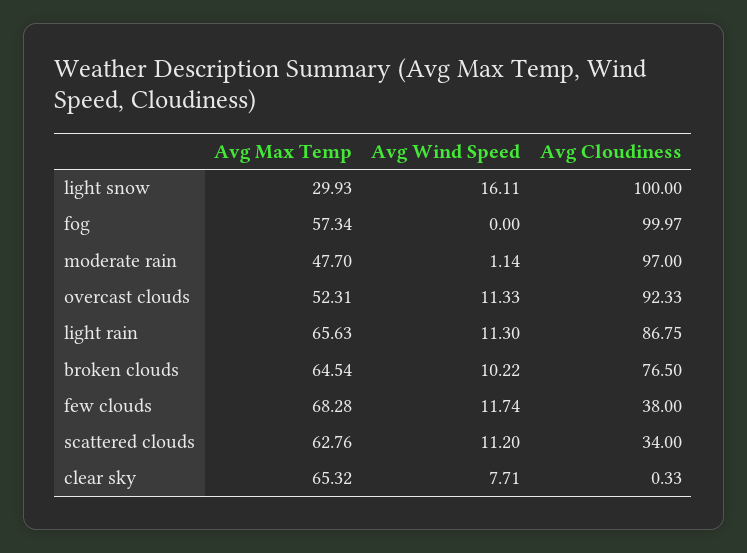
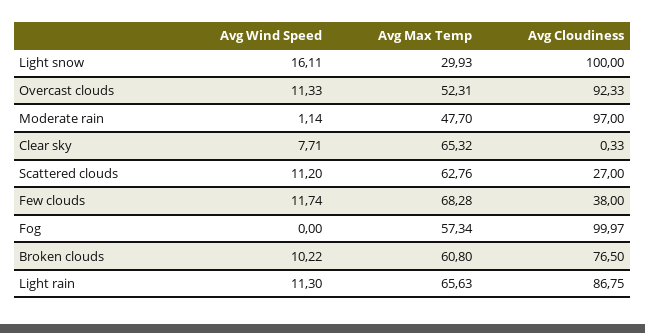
Avg Max Temp, broken clouds: 64.54 -> 60.8
Avg Cloudiness, scattered clouds: 34 -> 27

